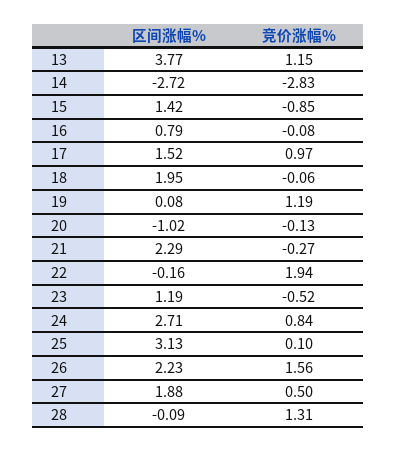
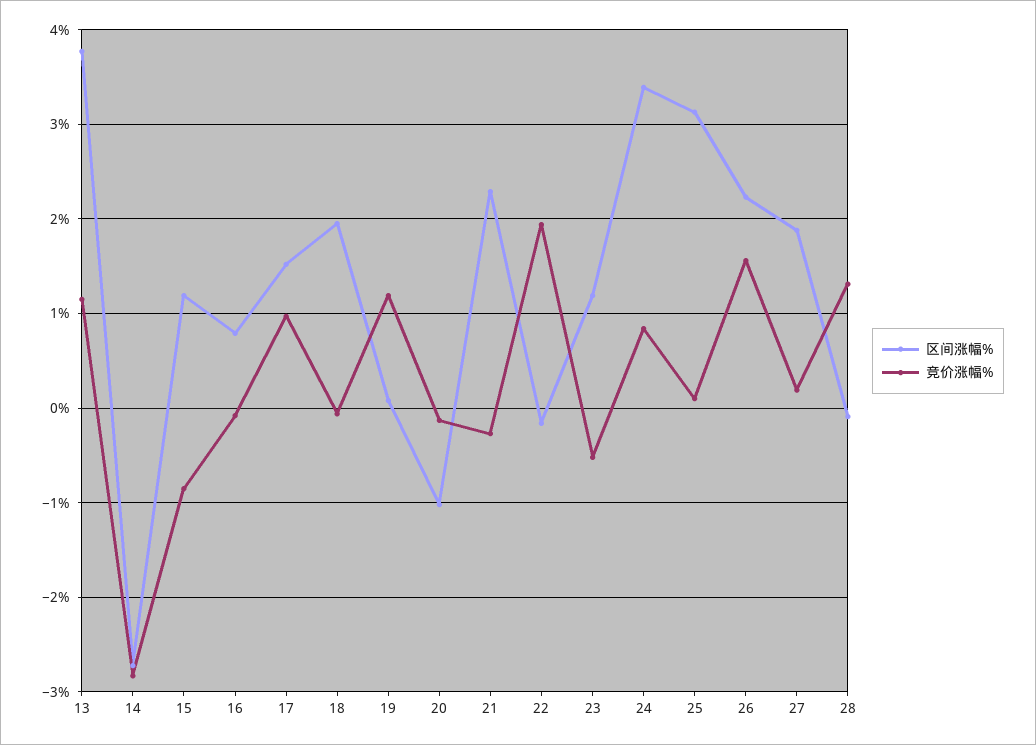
区间涨幅%, 15: 1.42 -> 1.2
区间涨幅%, 24: 2.71 -> 3.4
竞价涨幅%, 27: 0.5 -> 0.2

